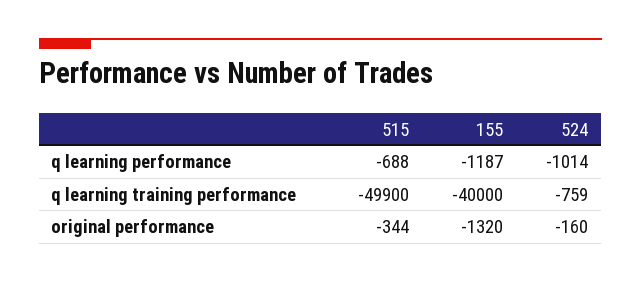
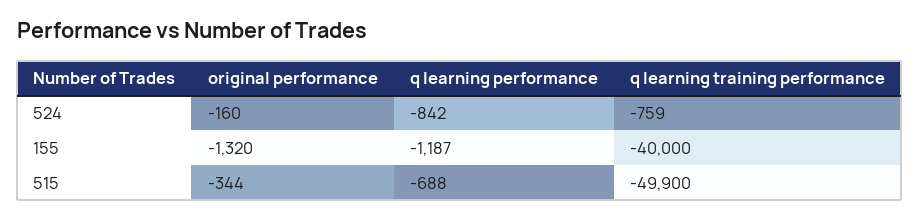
524, q learning performance: -1014 -> -842

